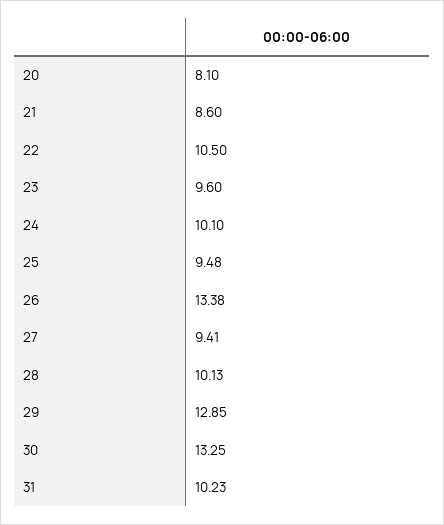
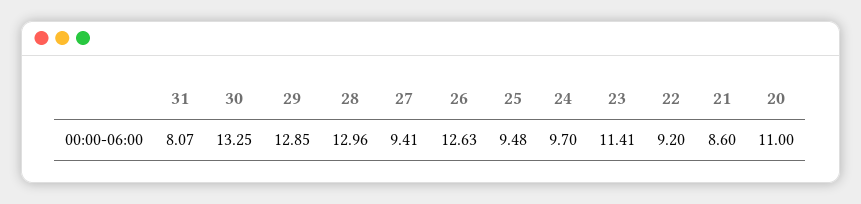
20: 8.1 -> 11
22: 10.5 -> 9.2
23: 9.6 -> 11.41
24: 10.1 -> 9.7
26: 13.38 -> 12.63
28: 10.13 -> 12.96
31: 10.23 -> 8.07

